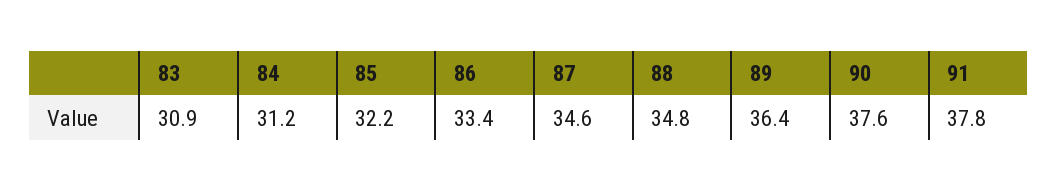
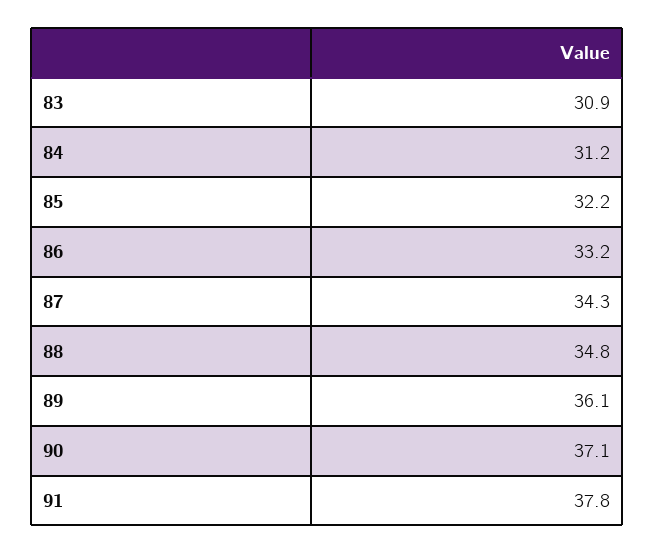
86: 33.4 -> 33.2
87: 34.6 -> 34.3
89: 36.4 -> 36.1
90: 37.6 -> 37.1

